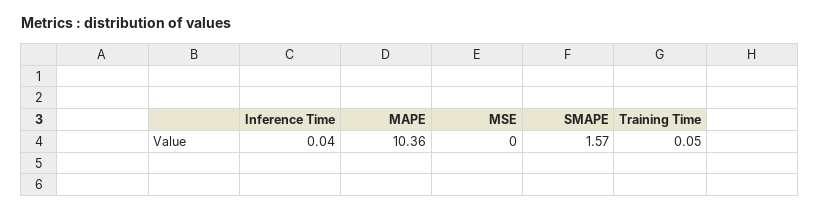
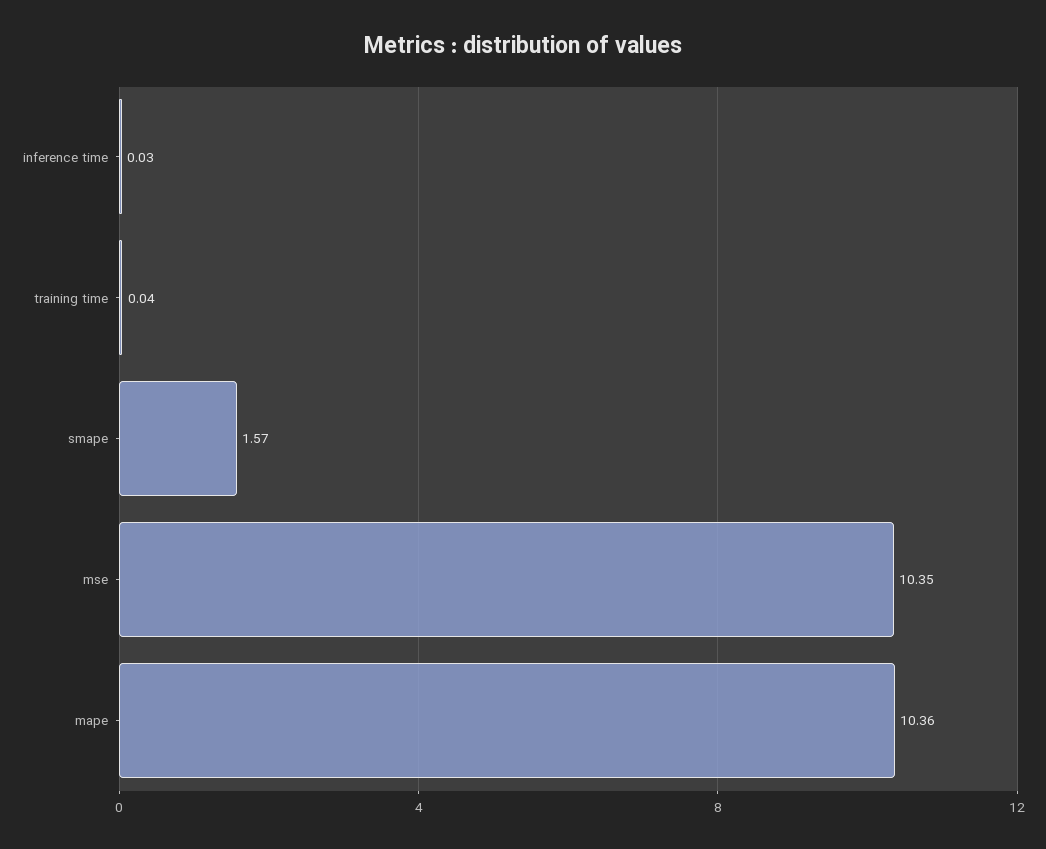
Inference Time: 0.04 -> 0.03
MSE: 0 -> 10.35
Training Time: 0.05 -> 0.04

